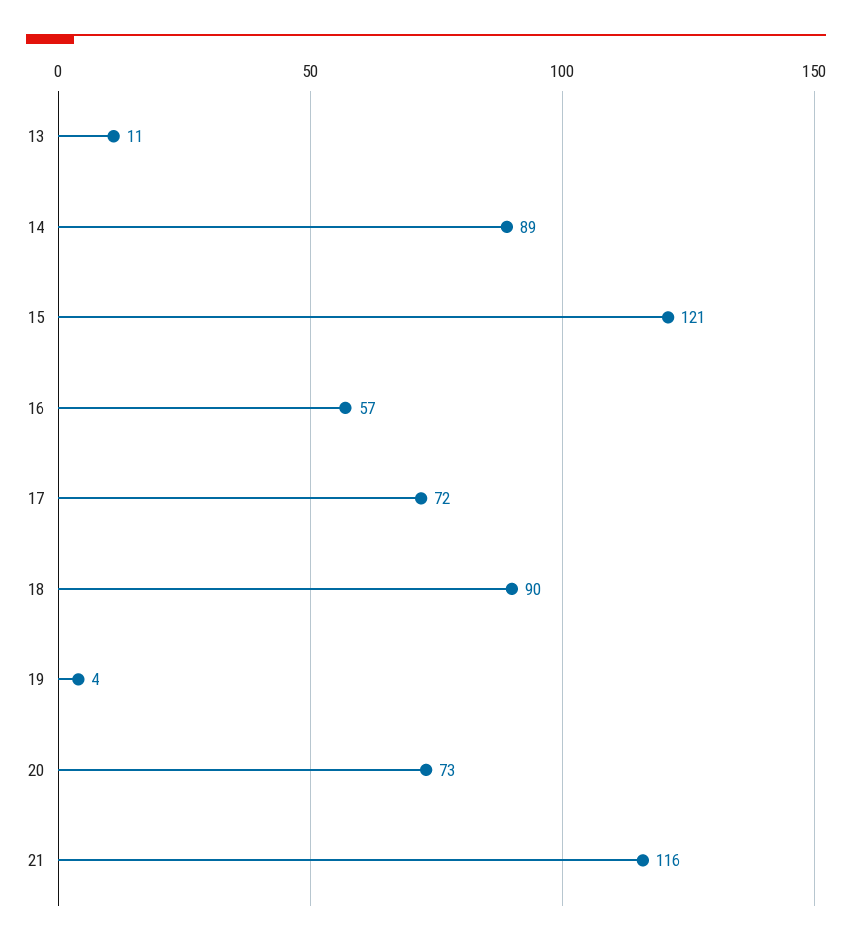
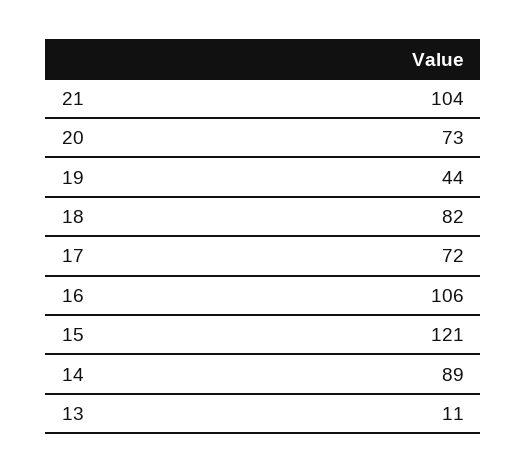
16: 57 -> 106
18: 90 -> 82
19: 4 -> 44
21: 116 -> 104

